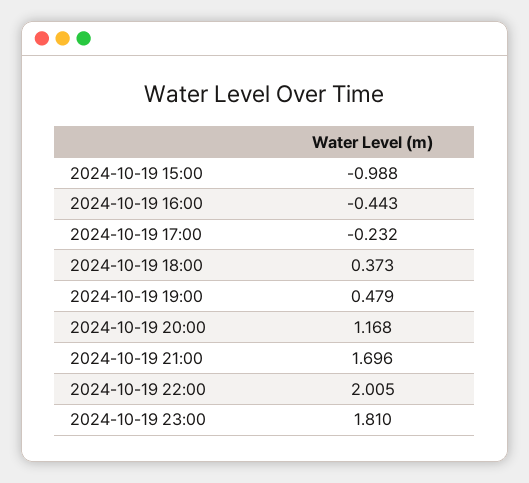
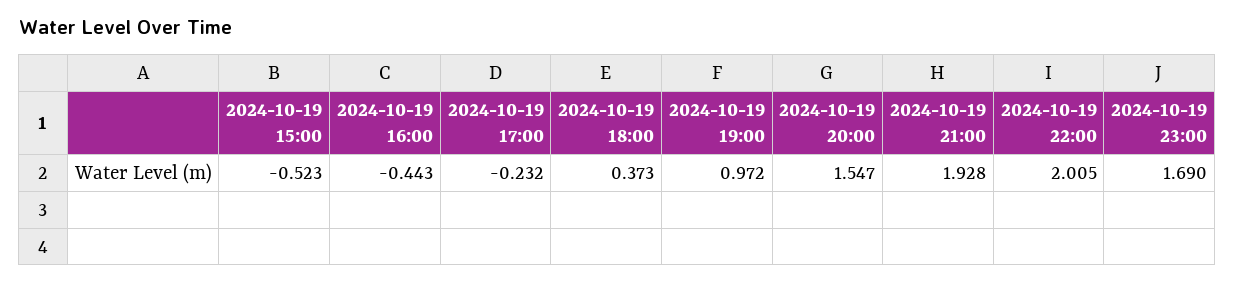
2024-10-19 15:00: -0.988 -> -0.523
2024-10-19 19:00: 0.479 -> 0.972
2024-10-19 20:00: 1.168 -> 1.547
2024-10-19 21:00: 1.696 -> 1.928
2024-10-19 23:00: 1.81 -> 1.69

